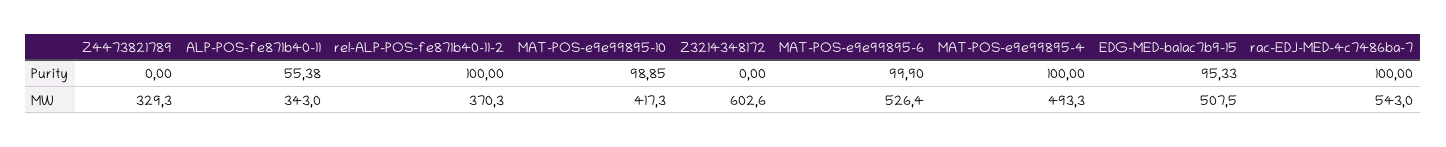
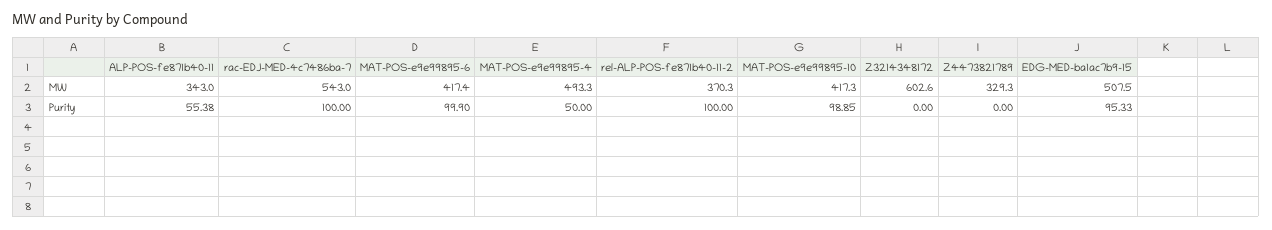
MAT-POS-e9e99895-4, Purity: 100 -> 50
MAT-POS-e9e99895-6, MW: 526.4 -> 417.4

